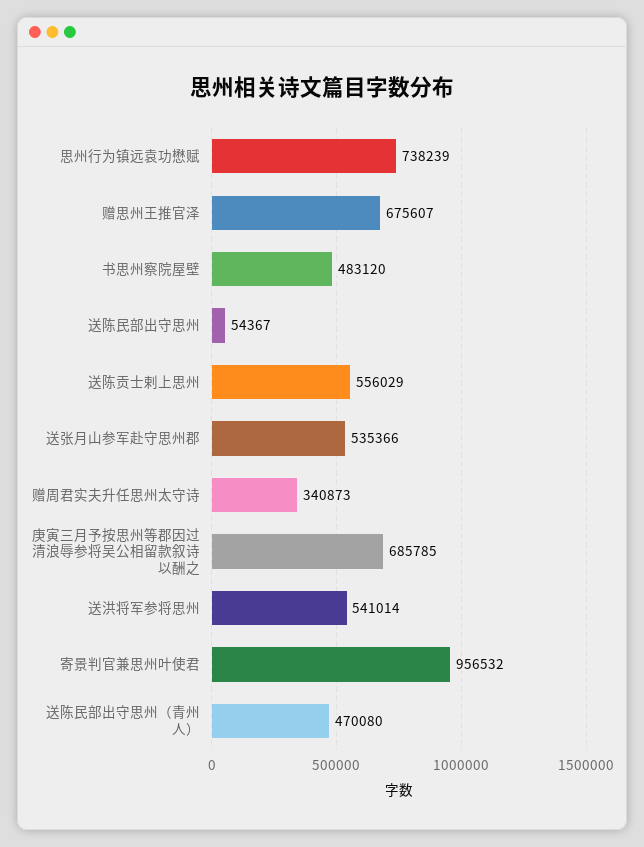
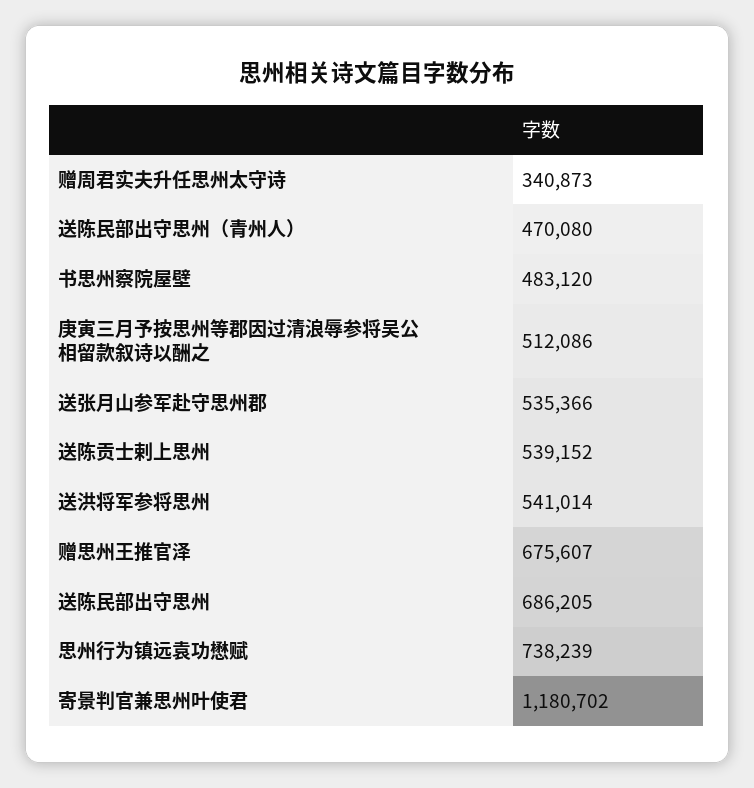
送陈民部出守思州: 54367 -> 686205
送陈贡士剌上思州: 556029 -> 539152
庚寅三月予按思州等郡因过清浪辱参将吴公相留款叙诗以酬之: 685785 -> 512086
寄景判官兼思州叶使君: 956532 -> 1180702

